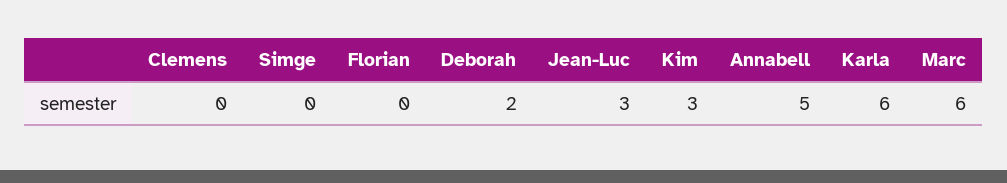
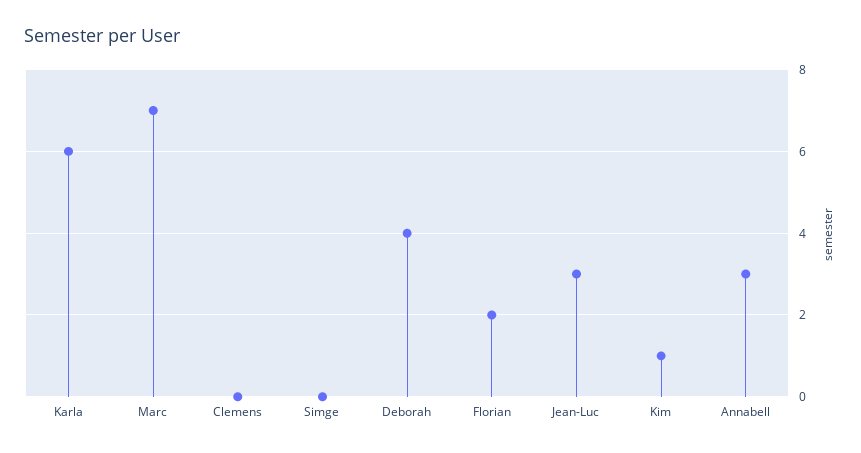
Florian: 0 -> 2
Deborah: 2 -> 4
Kim: 3 -> 1
Annabell: 5 -> 3
Marc: 6 -> 7

